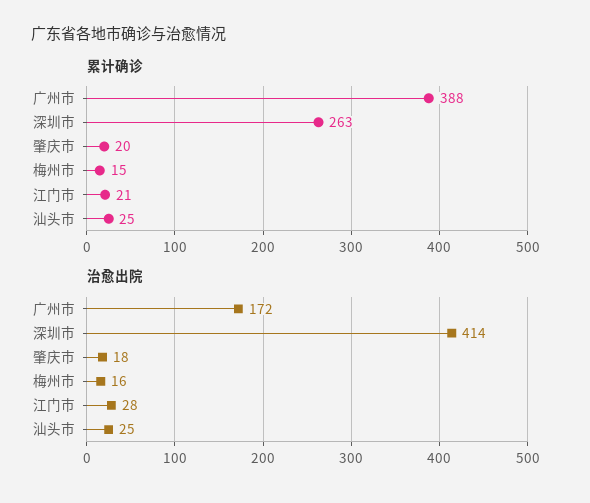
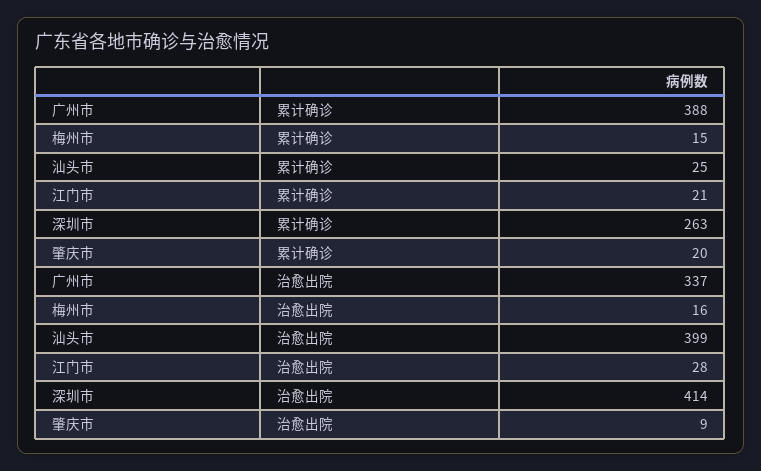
治愈出院, 广州市: 172 -> 337
治愈出院, 肇庆市: 18 -> 9
治愈出院, 汕头市: 25 -> 399

